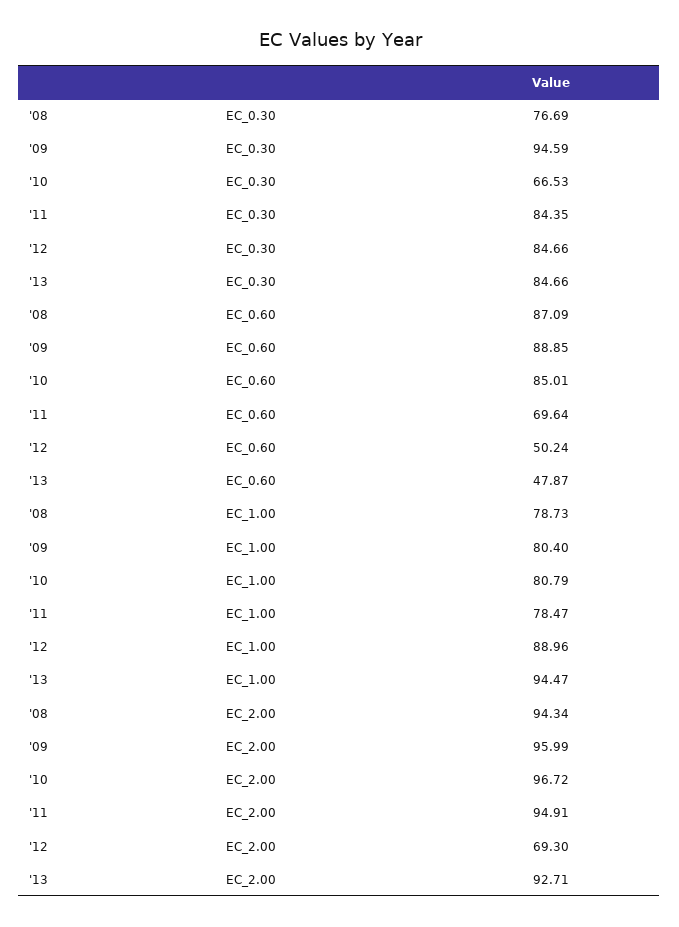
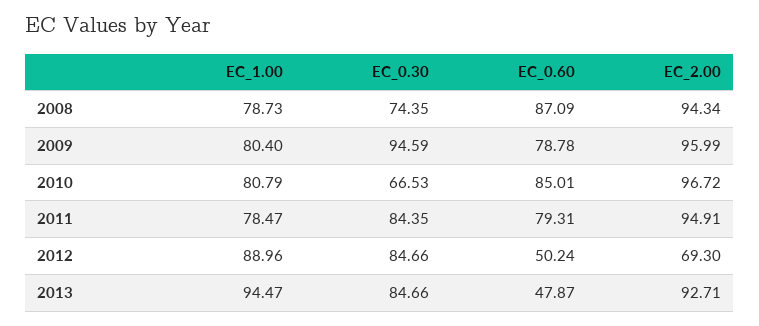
'08, EC_0.30: 76.69 -> 74.35
'09, EC_0.60: 88.85 -> 78.78
'11, EC_0.60: 69.64 -> 79.31

